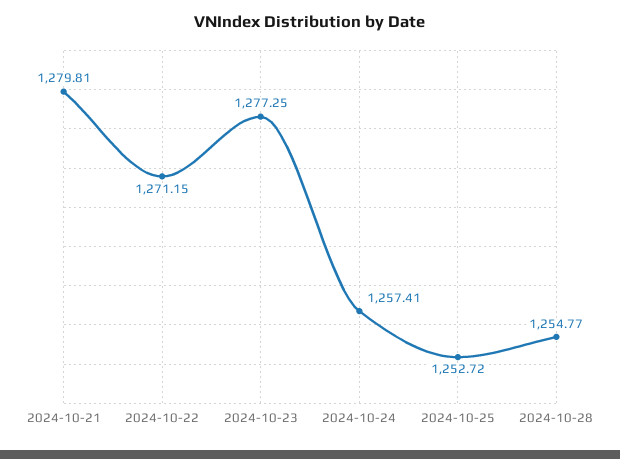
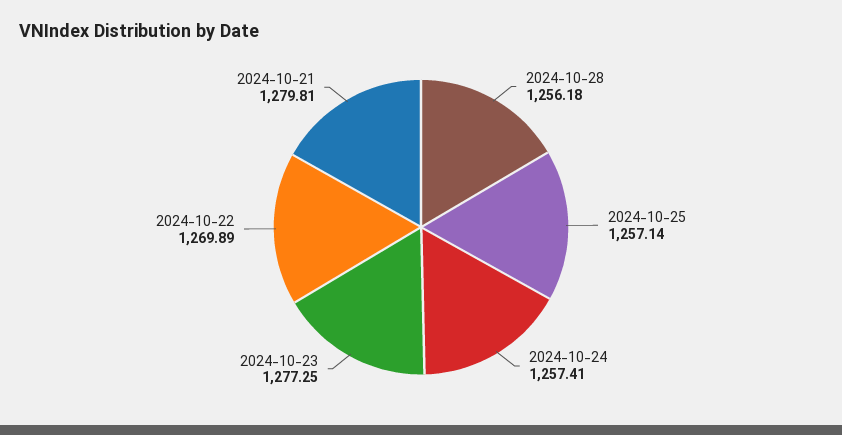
2024-10-22: 1271.15 -> 1269.89
2024-10-25: 1252.72 -> 1257.14
2024-10-28: 1254.77 -> 1256.18

